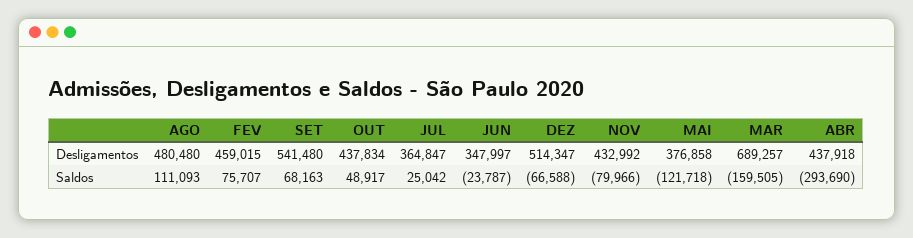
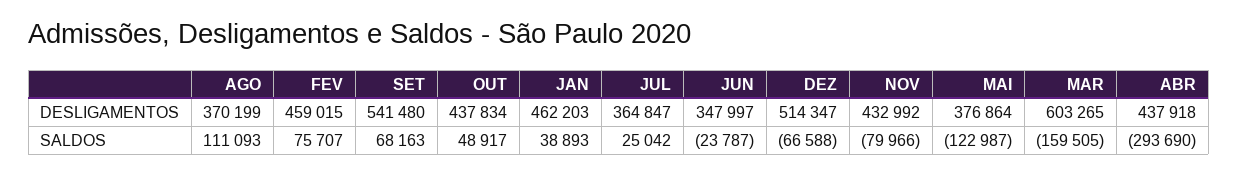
AGO, Desligamentos: 480480 -> 370199
MAI, Desligamentos: 376858 -> 376864
MAR, Desligamentos: 689257 -> 603265
MAI, Saldos: -121718 -> -122987
JAN, Desligamentos: none -> 462203
JAN, Saldos: none -> 38893

